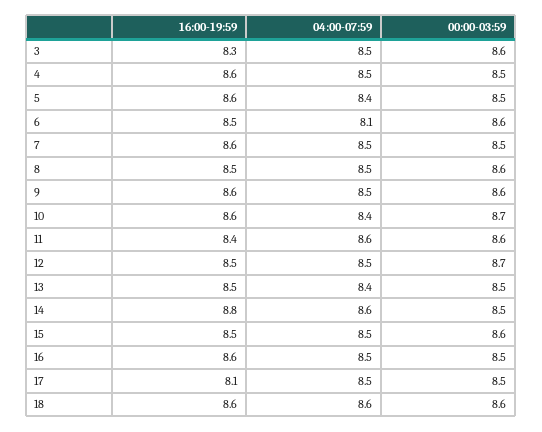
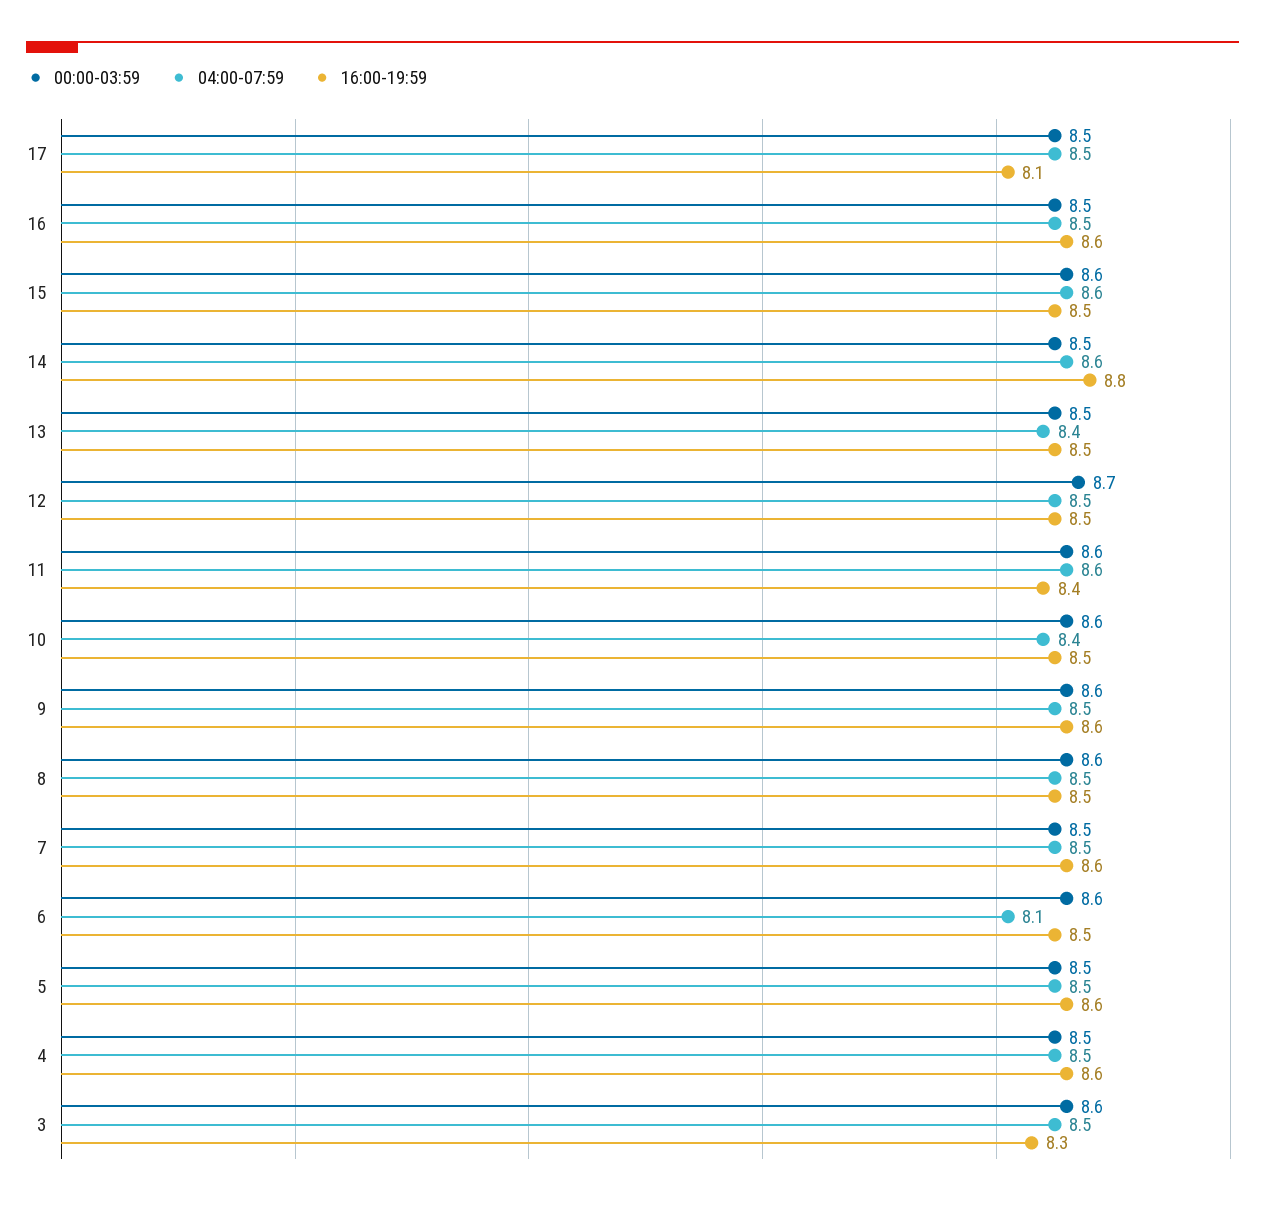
04:00-07:59, 5: 8.4 -> 8.5
16:00-19:59, 10: 8.6 -> 8.5
00:00-03:59, 10: 8.7 -> 8.6
04:00-07:59, 15: 8.5 -> 8.6
16:00-19:59, 18: 8.6 -> none
04:00-07:59, 18: 8.6 -> none
00:00-03:59, 18: 8.6 -> none

